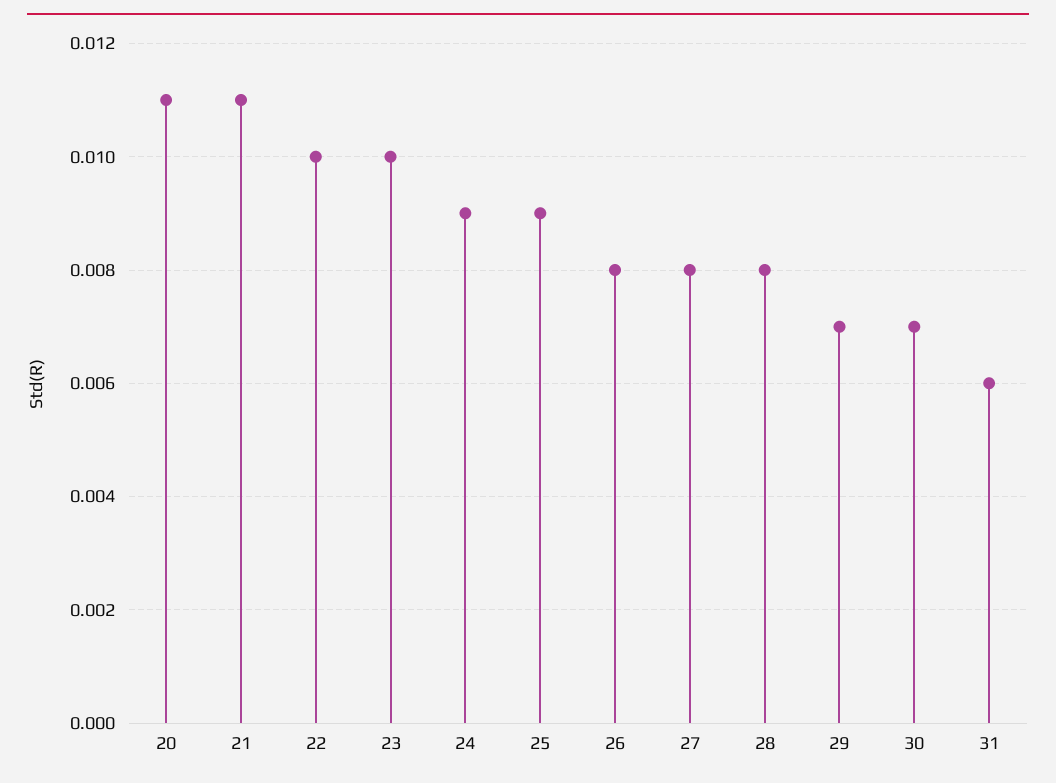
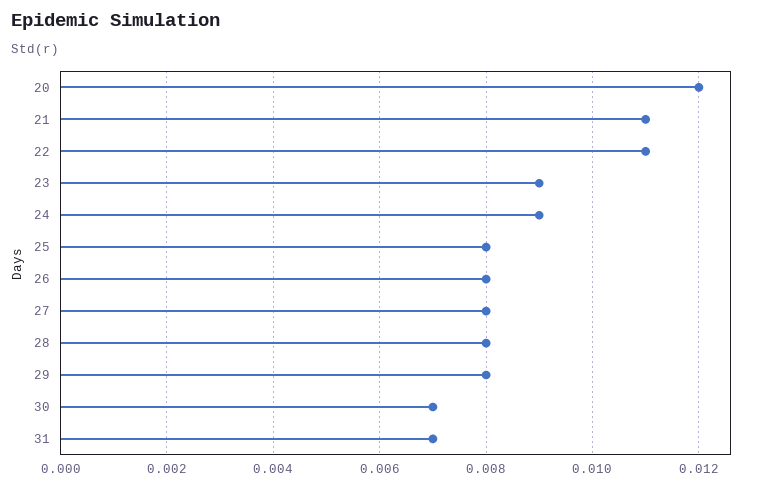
20: 0.011 -> 0.012
22: 0.01 -> 0.011
23: 0.01 -> 0.009
25: 0.009 -> 0.008
29: 0.007 -> 0.008
31: 0.006 -> 0.007

